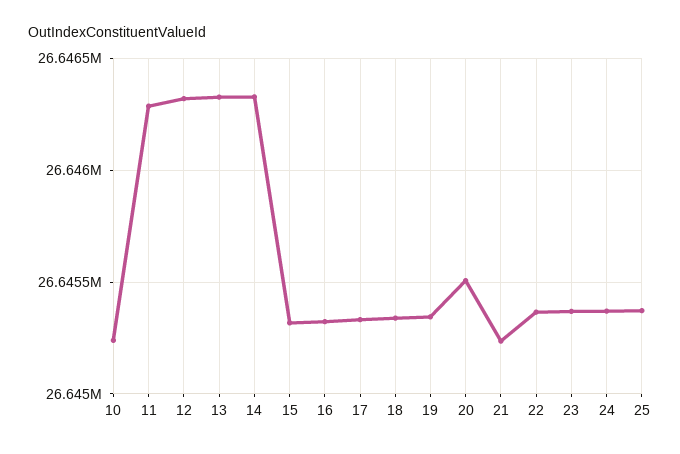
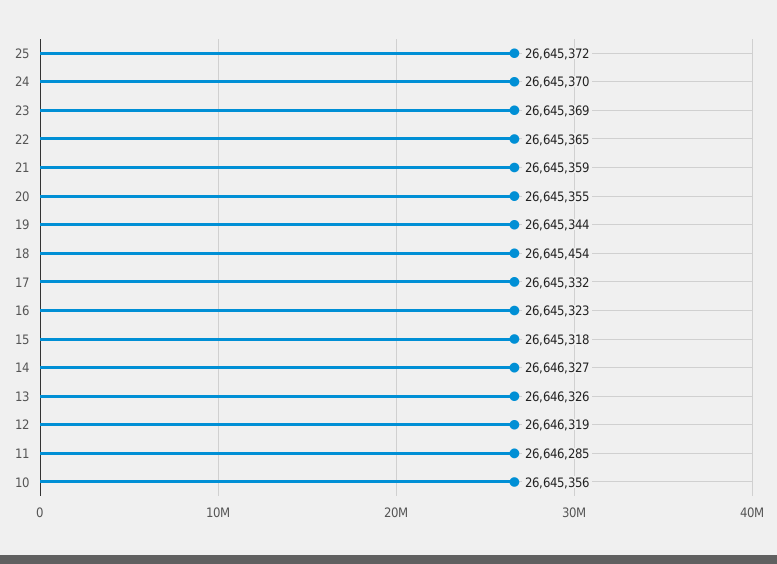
10: 26645250 -> 26645356
18: 26645350 -> 26645454
20: 26645500 -> 26645355
21: 26645250 -> 26645359

